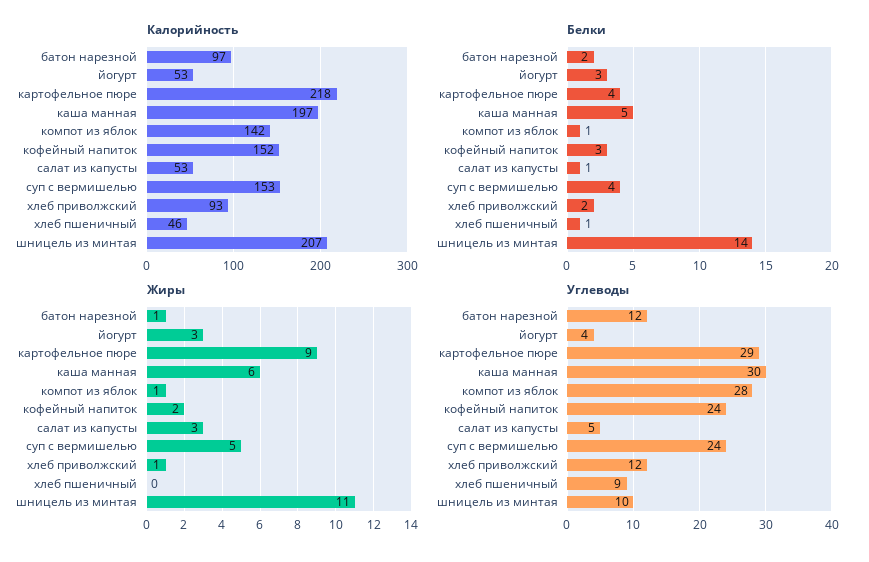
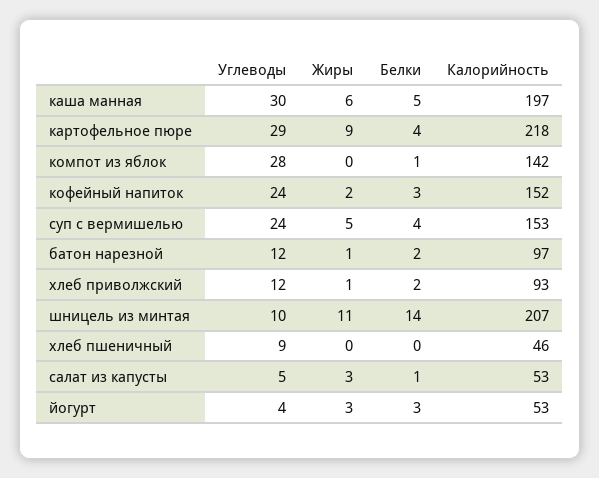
Белки, хлеб пшеничный: 1 -> 0
Жиры, компот из яблок: 1 -> 0

